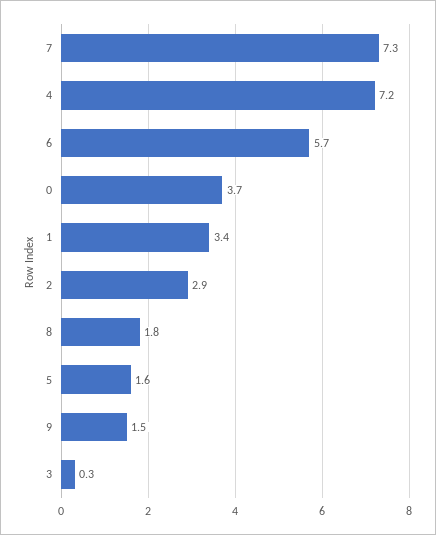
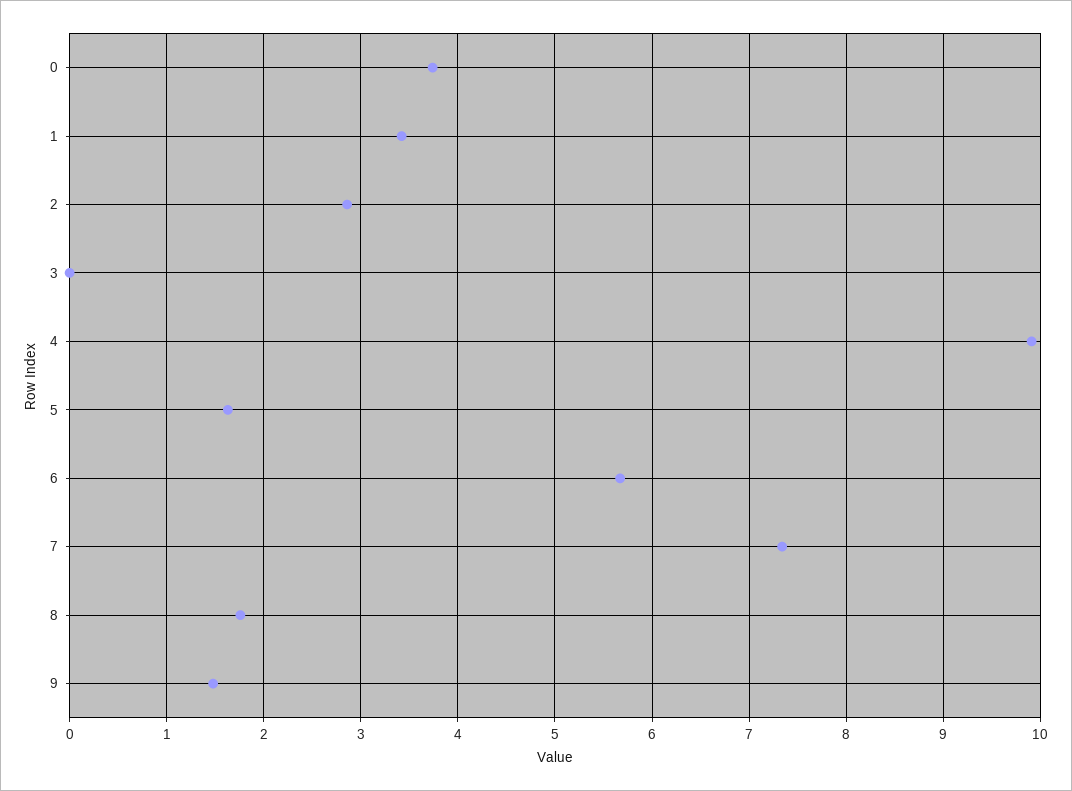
4: 7.2 -> 9.9
3: 0.3 -> 0

